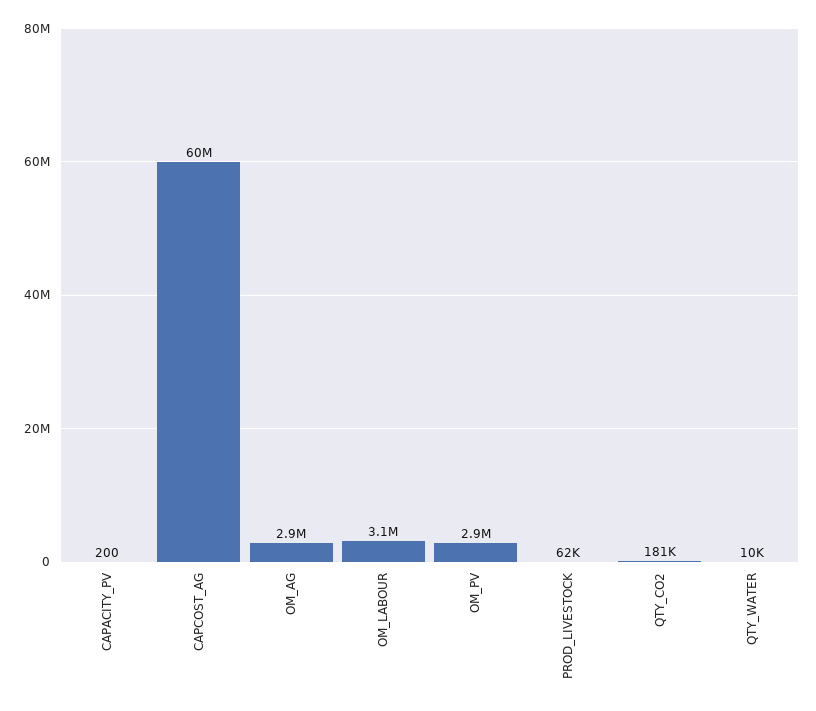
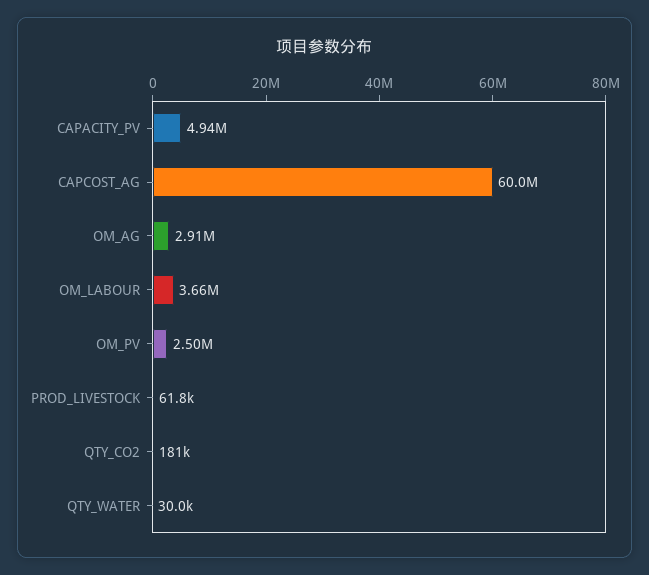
CAPACITY_PV: 200 -> 4940000
OM_LABOUR: 3100000 -> 3660000
OM_PV: 2900000 -> 2500000
QTY_WATER: 10000 -> 30000

